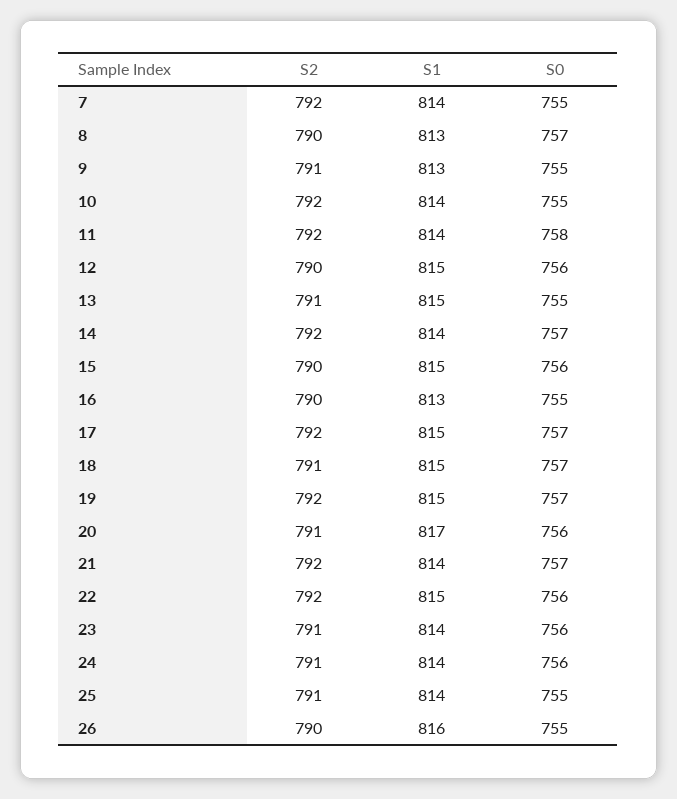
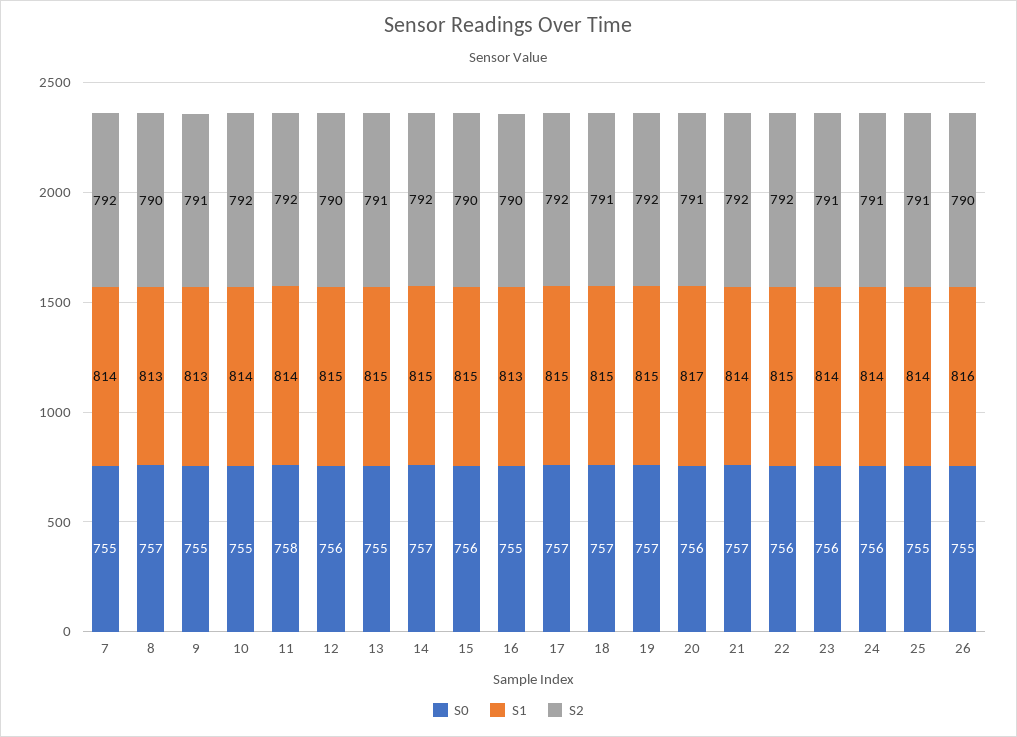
S1, 14: 814 -> 815

